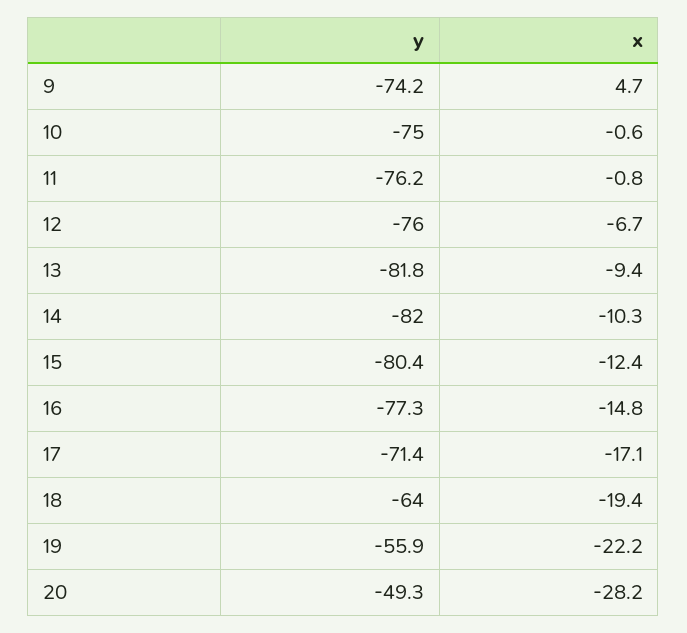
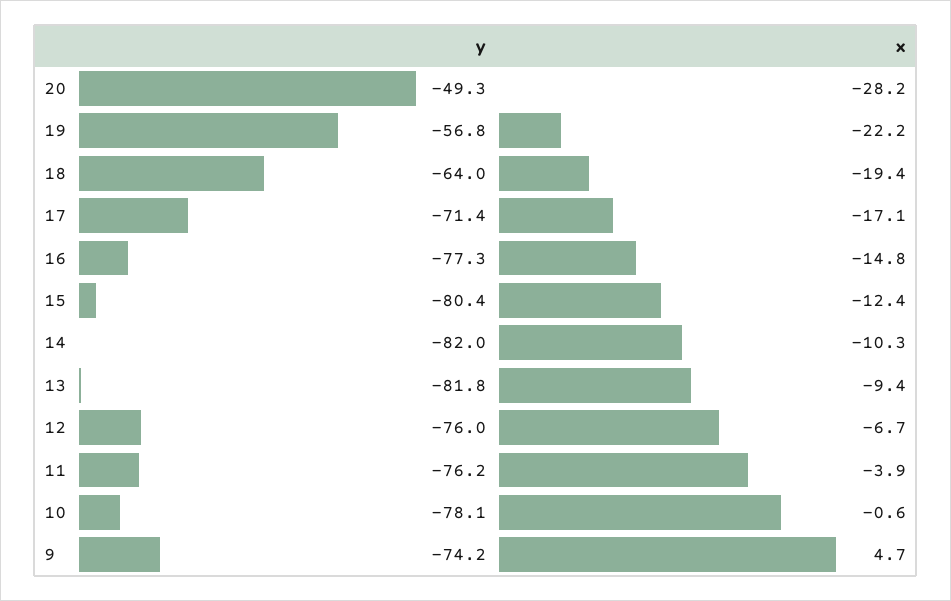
y, 10: -75 -> -78.1
x, 11: -0.8 -> -3.9
y, 19: -55.9 -> -56.8

